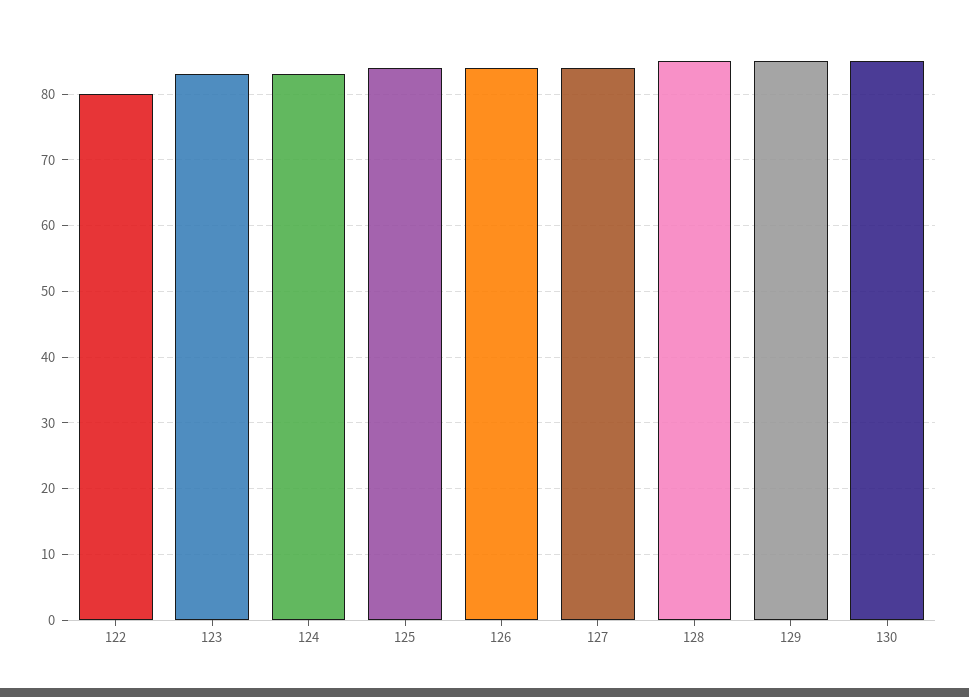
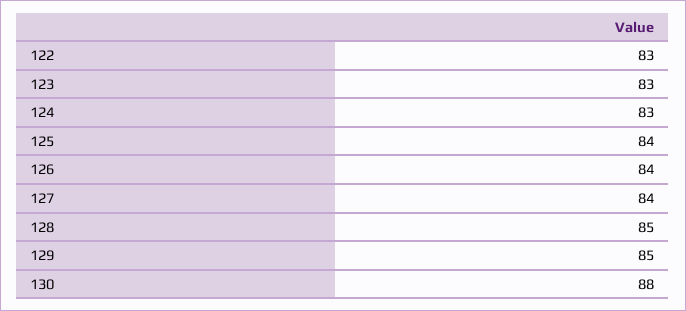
122: 80 -> 83
130: 85 -> 88

